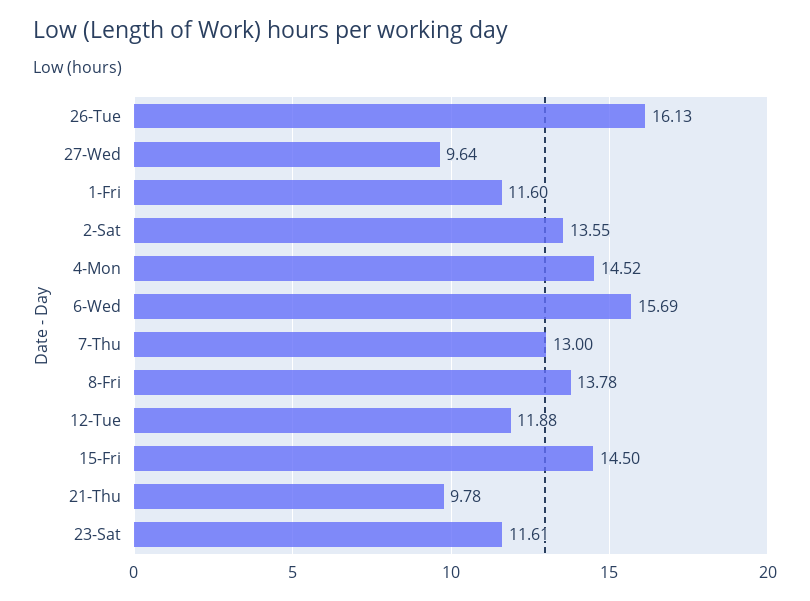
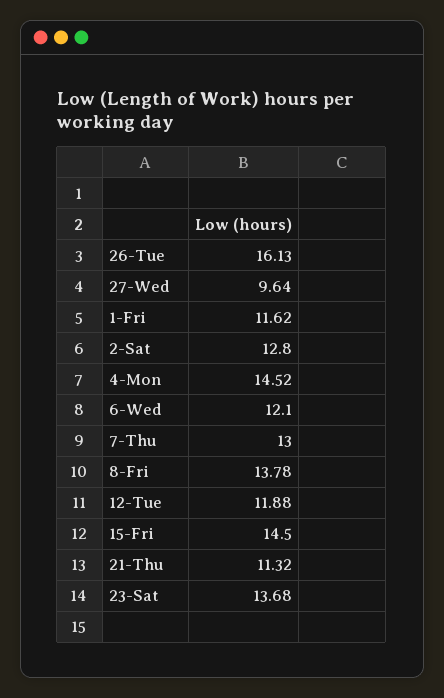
1-Fri: 11.6 -> 11.62
2-Sat: 13.55 -> 12.8
6-Wed: 15.69 -> 12.1
21-Thu: 9.78 -> 11.32
23-Sat: 11.61 -> 13.68

